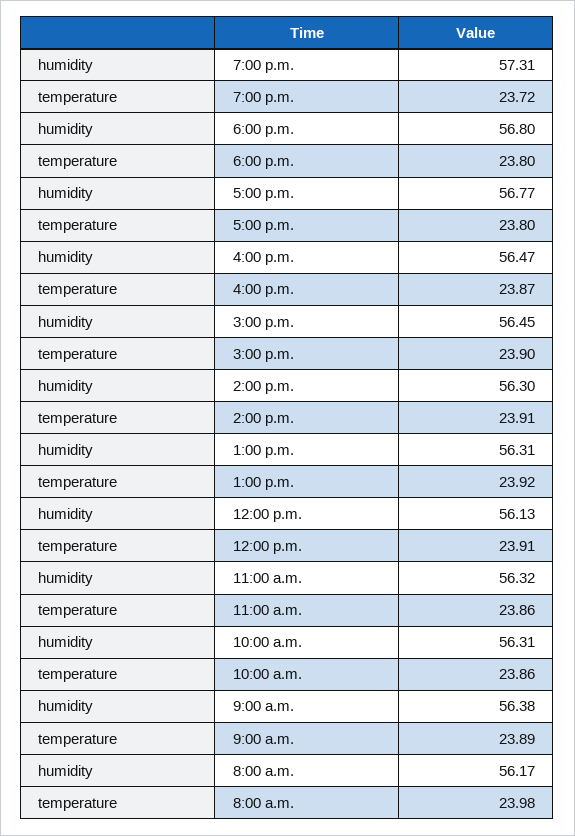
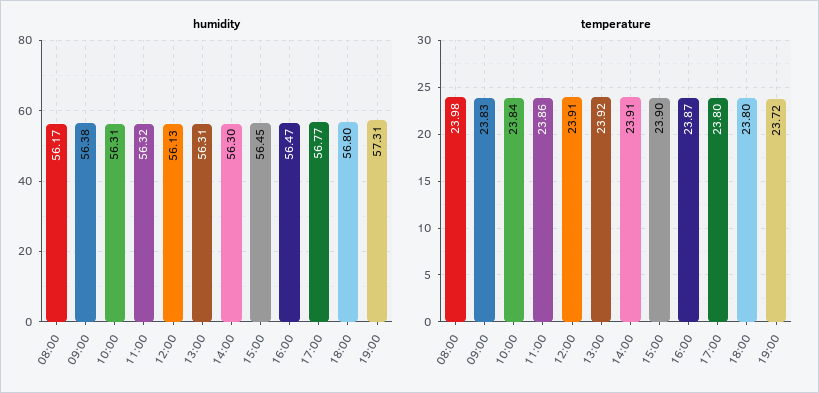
temperature, 10:00 a.m.: 23.86 -> 23.84
temperature, 9:00 a.m.: 23.89 -> 23.83

